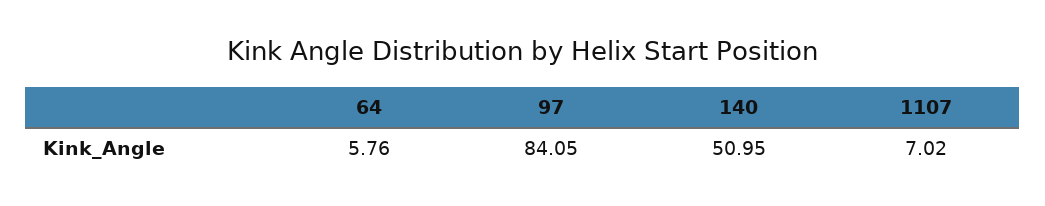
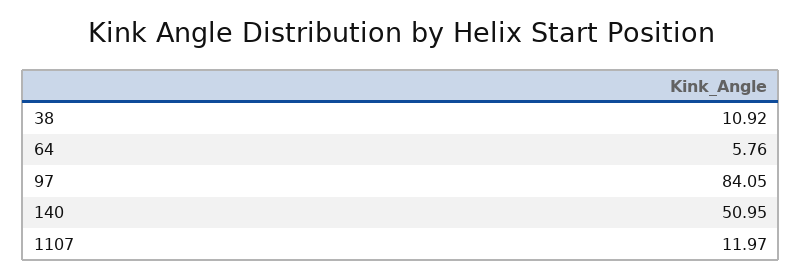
1107: 7.02 -> 11.97
38: none -> 10.92

